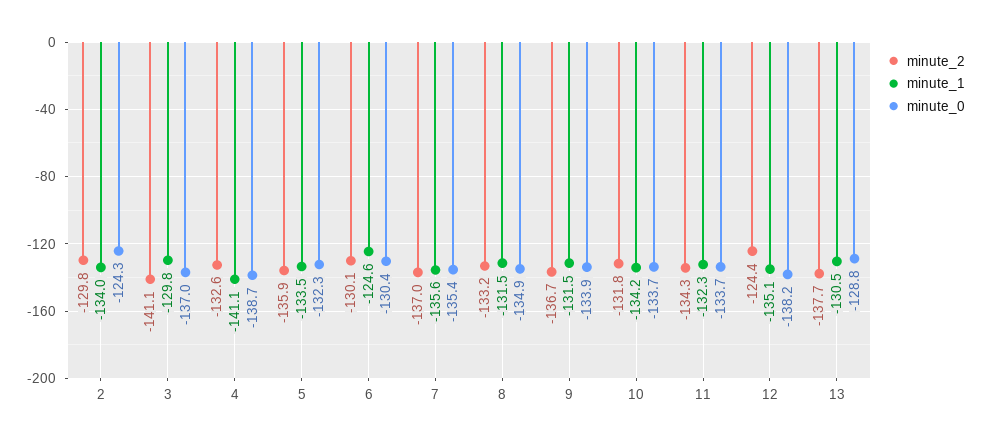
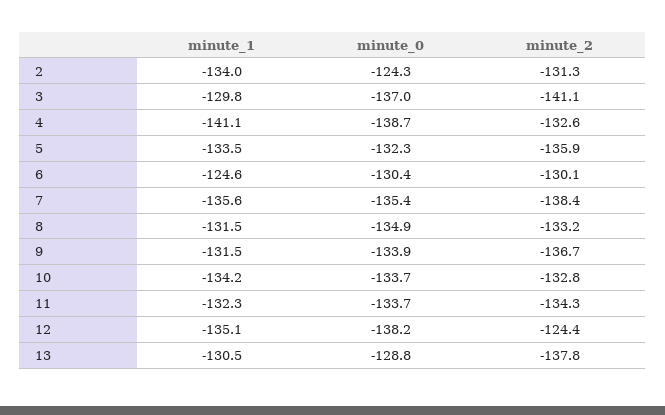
minute_2, 2: -129.8 -> -131.3
minute_2, 7: -137 -> -138.4
minute_2, 10: -131.8 -> -132.8
minute_2, 13: -137.7 -> -137.8

